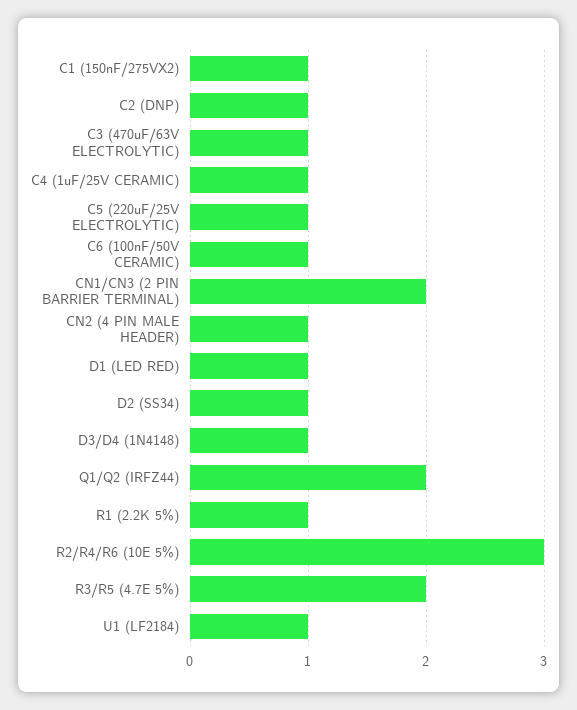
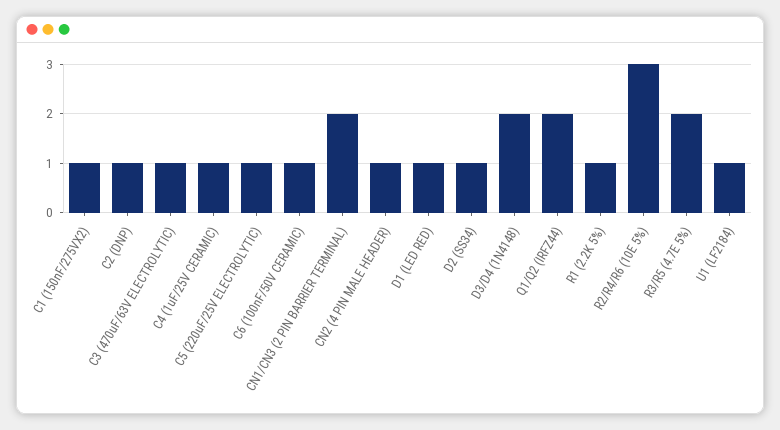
D3/D4 (1N4148): 1 -> 2

